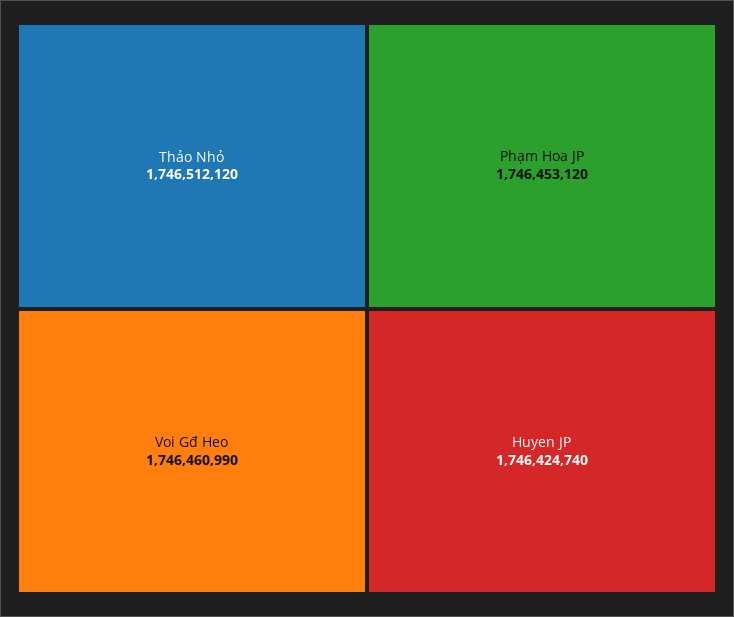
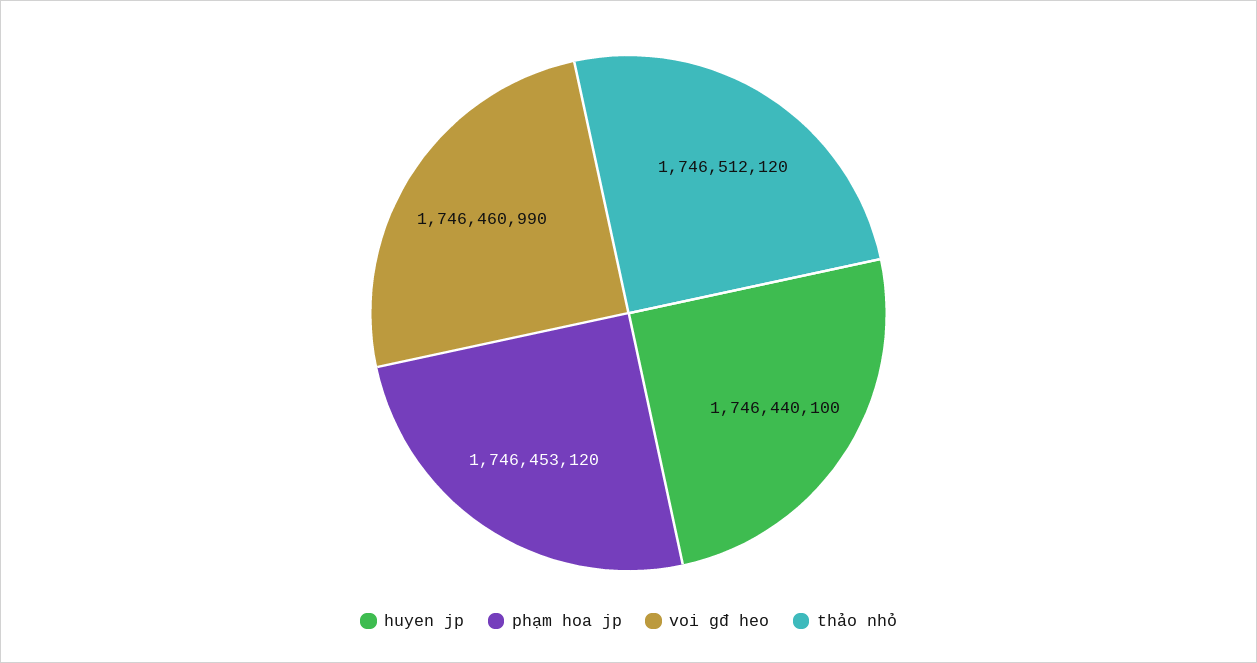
Huyen JP: 1746424740 -> 1746440100

